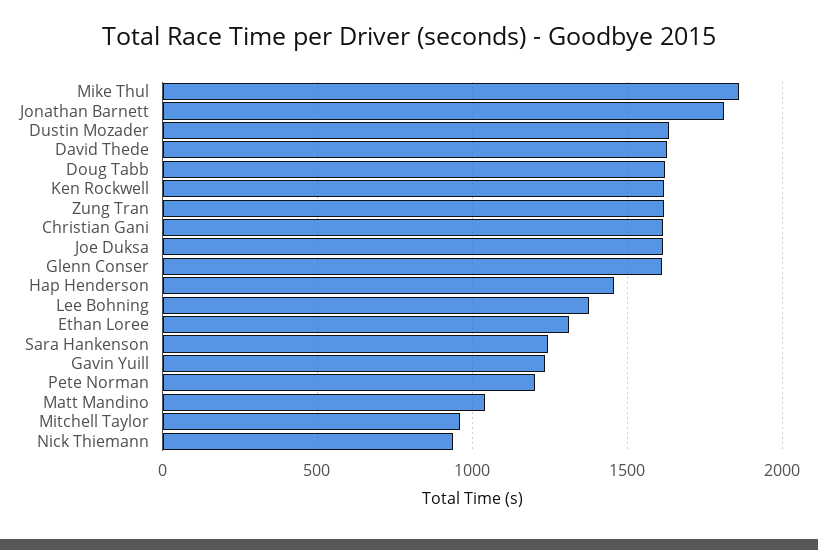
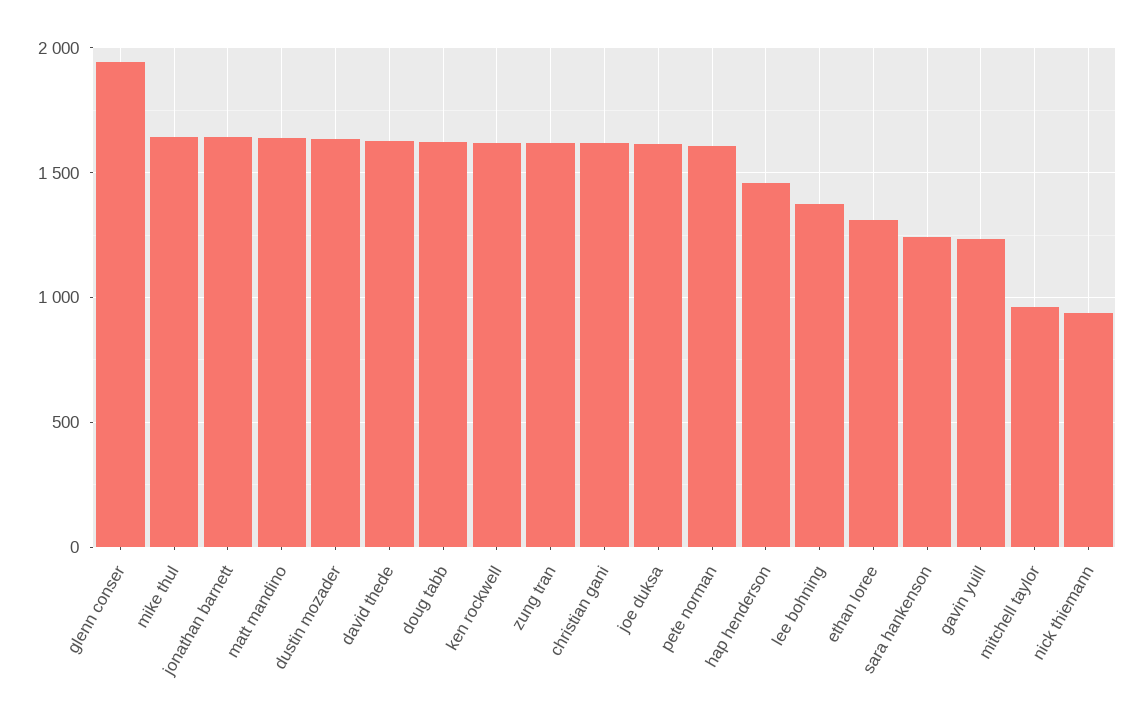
Mike Thul: 1850 -> 1650
Jonathan Barnett: 1800 -> 1650
Glenn Conser: 1600 -> 1950
Pete Norman: 1200 -> 1600
Matt Mandino: 1050 -> 1650

